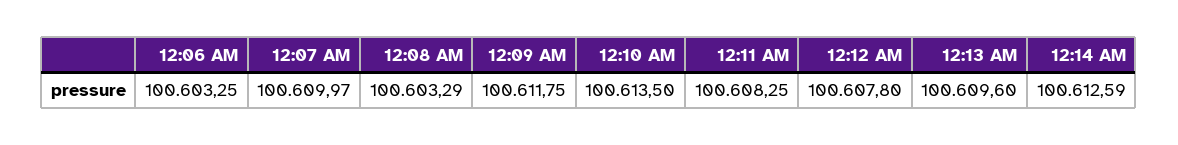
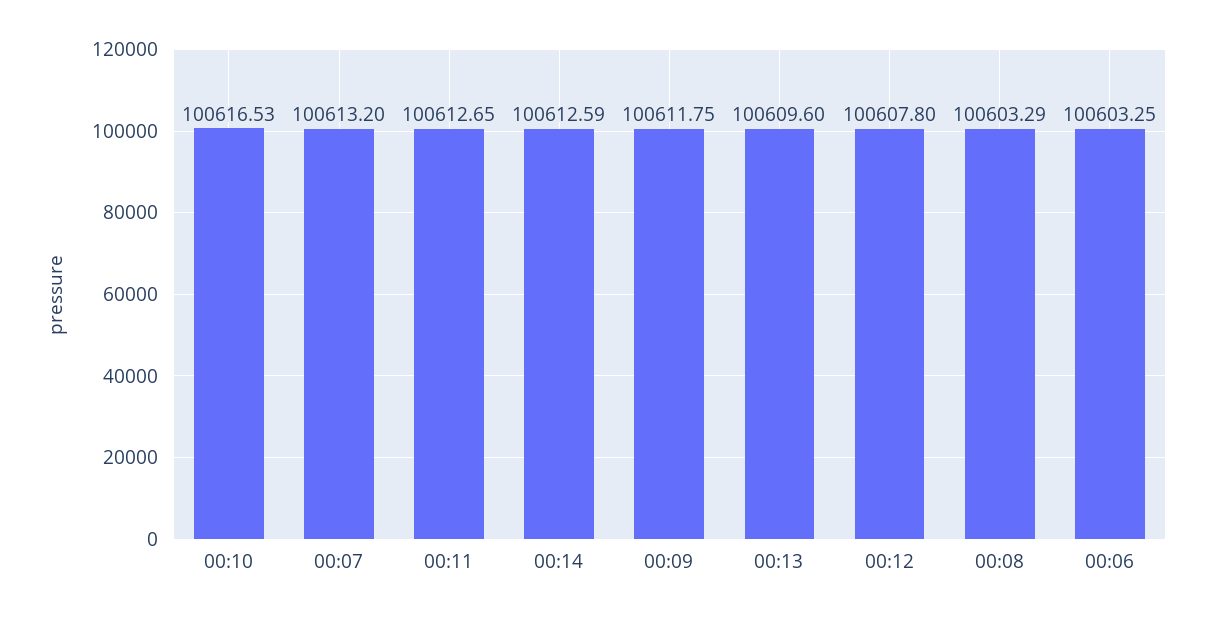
12:07 AM: 100609.97 -> 100613.2
12:10 AM: 100613.5 -> 100616.53
12:11 AM: 100608.25 -> 100612.65

